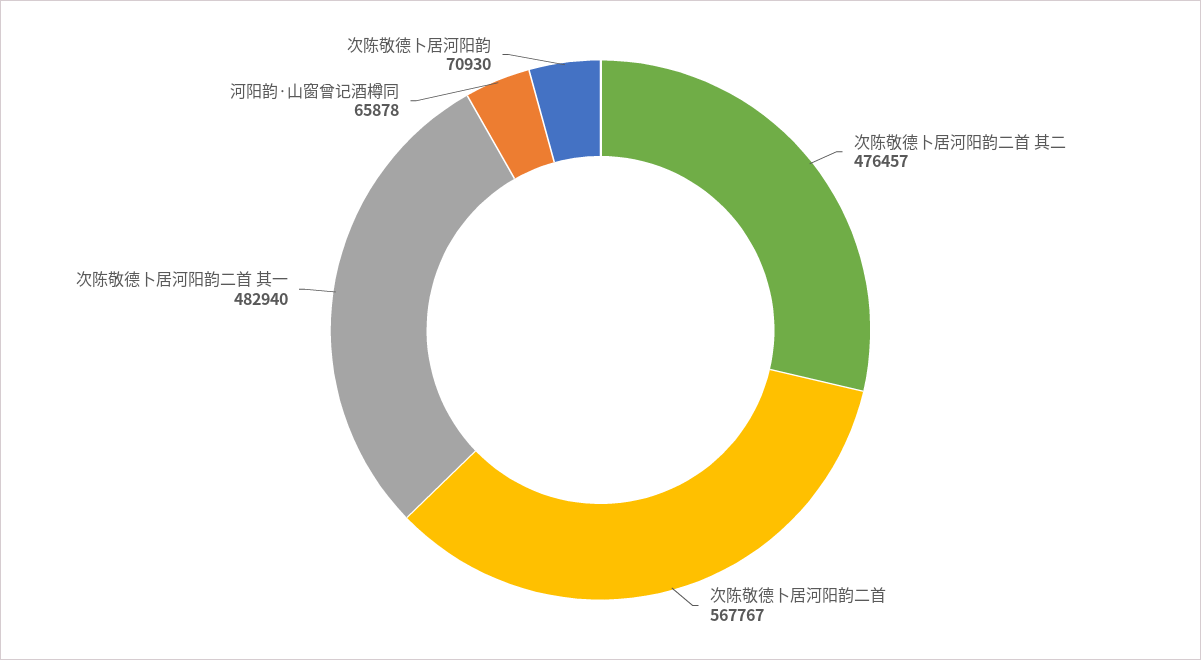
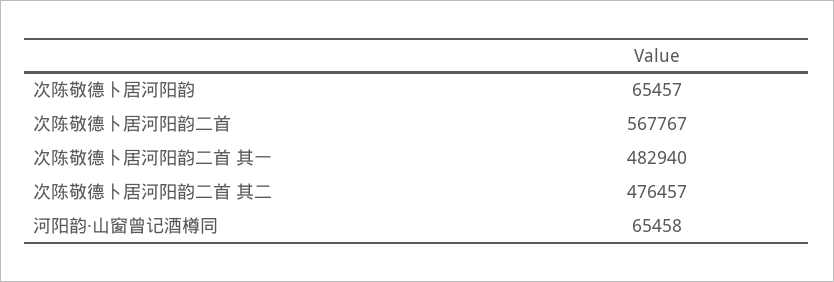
河阳韵·山窗曾记酒樽同: 65878 -> 65458
次陈敬德卜居河阳韵: 70930 -> 65457

